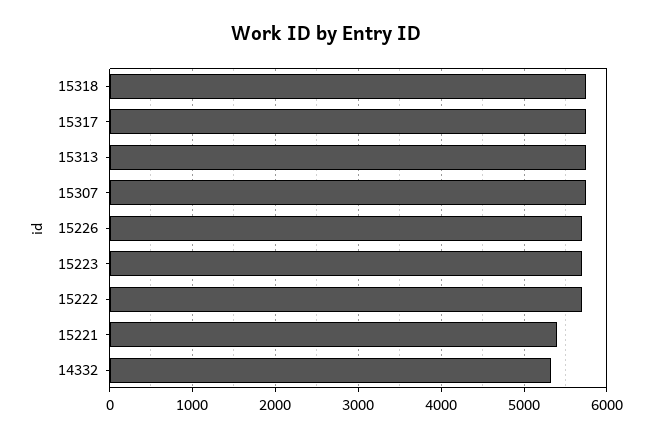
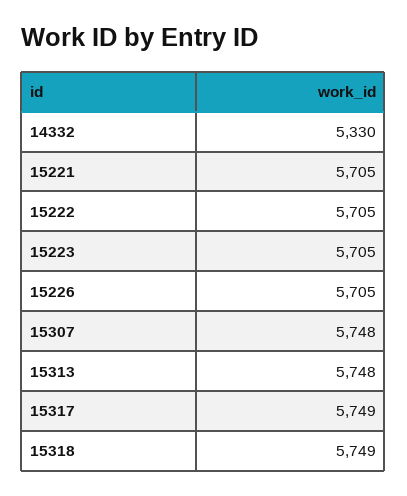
15221: 5400 -> 5705

